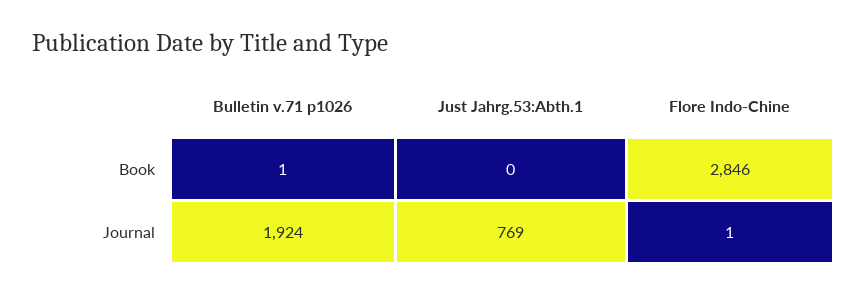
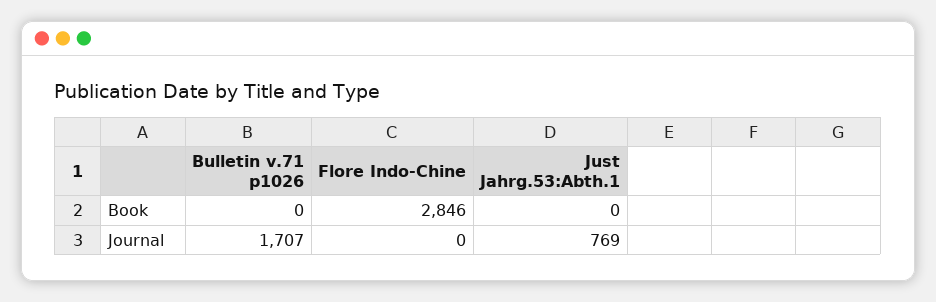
Bulletin v.71 p1026, Book: 1 -> 0
Bulletin v.71 p1026, Journal: 1924 -> 1707
Flore Indo-Chine, Journal: 1 -> 0

